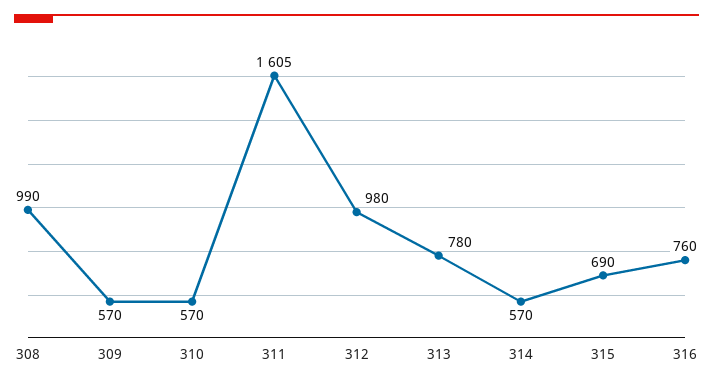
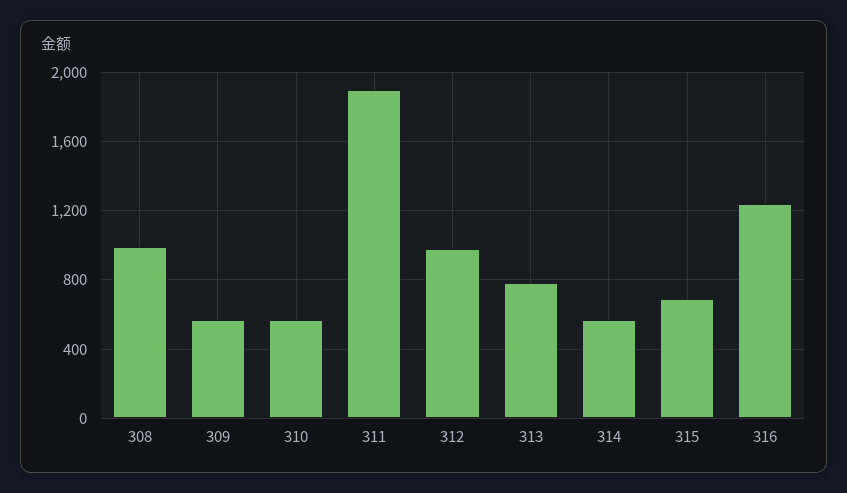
311: 1605 -> 1900
316: 760 -> 1250

